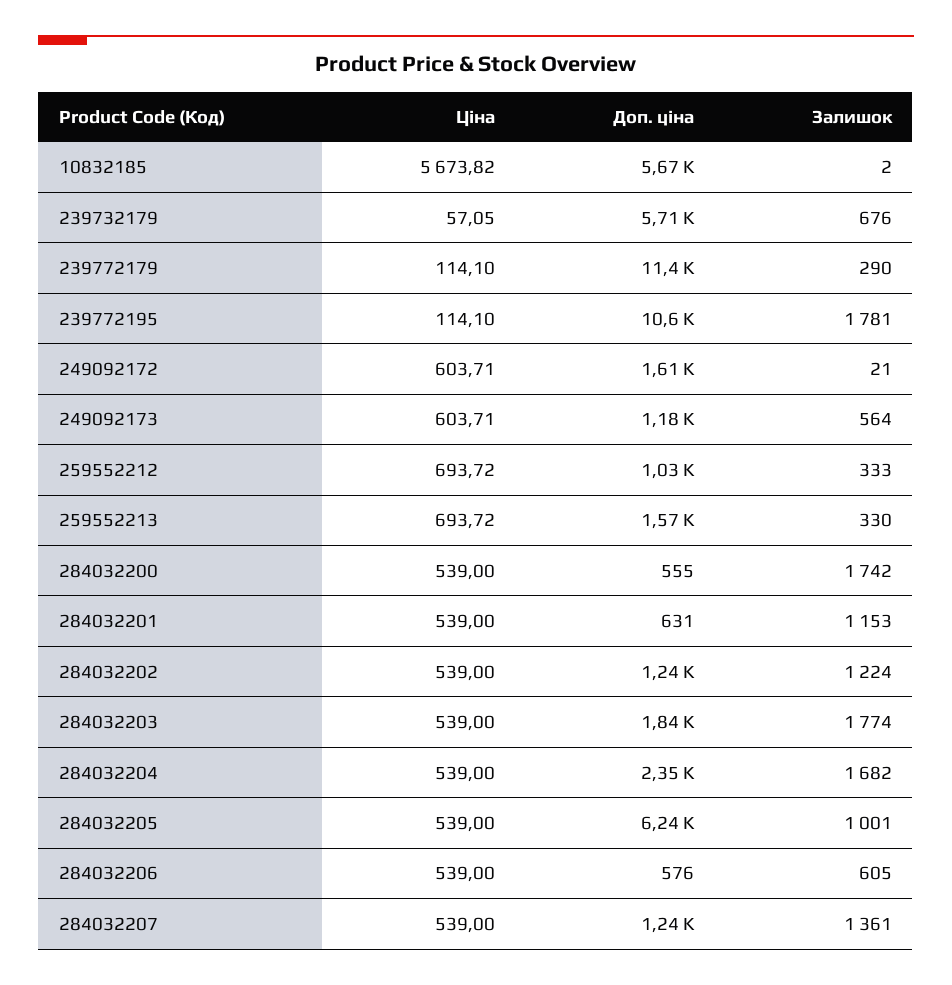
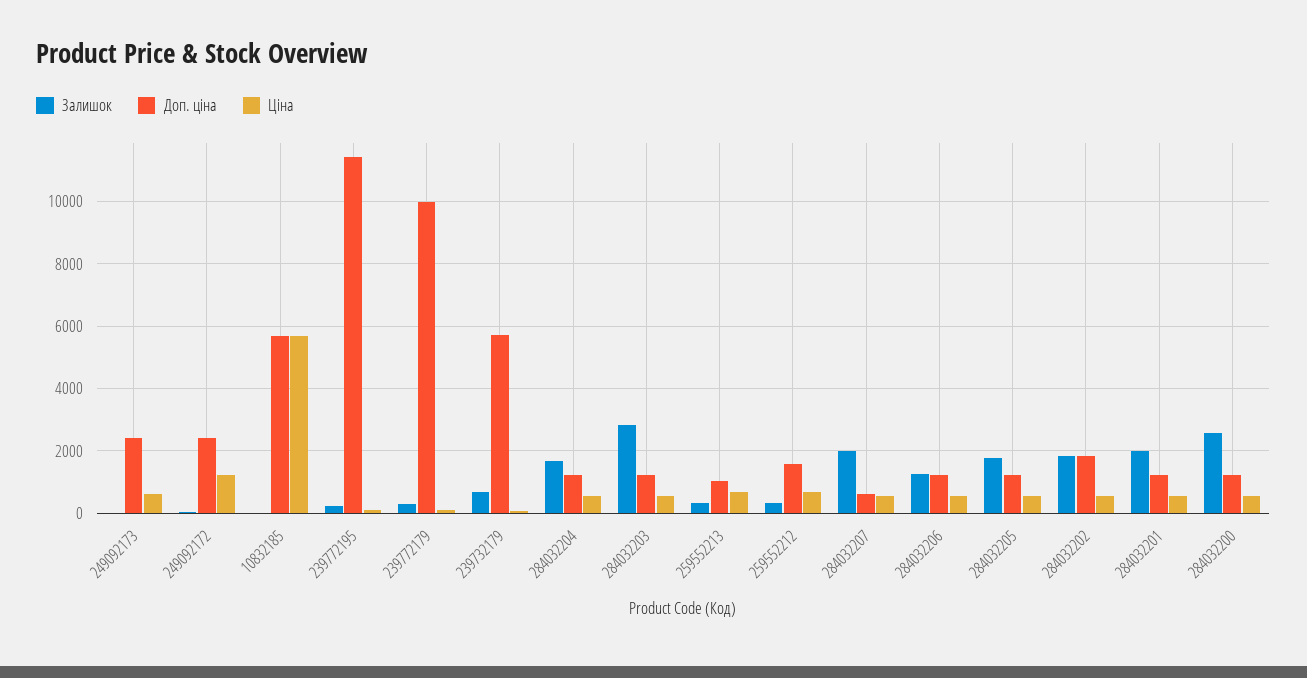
Доп. ціна, 239772179: 11400 -> 10000
Доп. ціна, 239772195: 10600 -> 11400
Залишок, 239772195: 1781 -> 200
Ціна, 249092172: 603.71 -> 1200
Доп. ціна, 249092172: 1610 -> 2400
Доп. ціна, 249092173: 1180 -> 2400
Залишок, 249092173: 564 -> 0
Доп. ціна, 259552212: 1030 -> 1600
Доп. ціна, 259552213: 1570 -> 1000
Доп. ціна, 284032200: 555 -> 1200
Залишок, 284032200: 1742 -> 2600
Доп. ціна, 284032201: 631 -> 1200
Залишок, 284032201: 1153 -> 2000
Доп. ціна, 284032202: 1240 -> 1800
Залишок, 284032202: 1224 -> 1800
Доп. ціна, 284032203: 1840 -> 1200
Залишок, 284032203: 1774 -> 2800
Доп. ціна, 284032204: 2350 -> 1200
Доп. ціна, 284032205: 6240 -> 1200
Залишок, 284032205: 1001 -> 1800
Доп. ціна, 284032206: 576 -> 1200
Залишок, 284032206: 605 -> 1200
Доп. ціна, 284032207: 1240 -> 600
Залишок, 284032207: 1361 -> 2000

